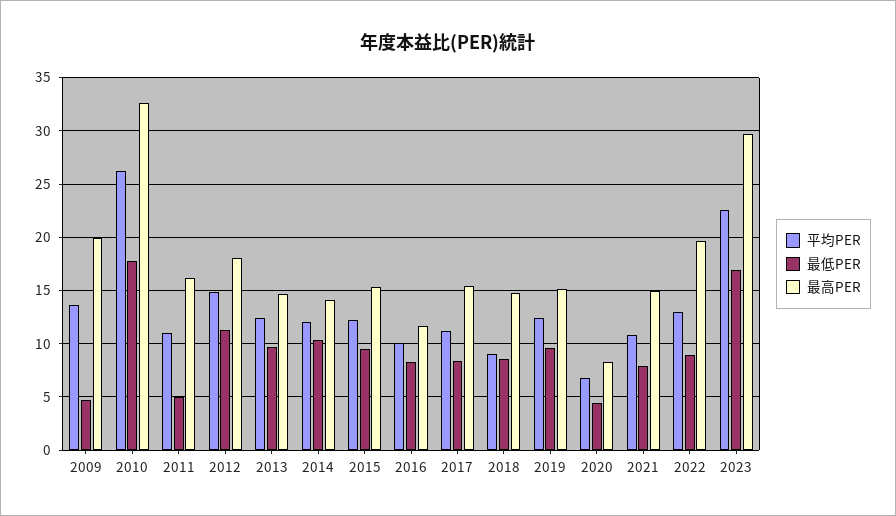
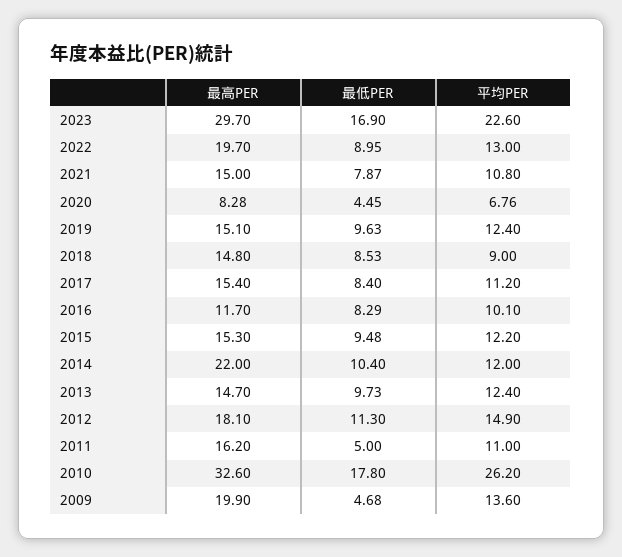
最高PER, 2014: 14 -> 22

